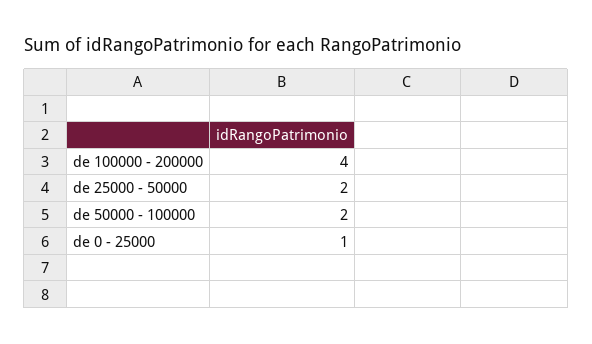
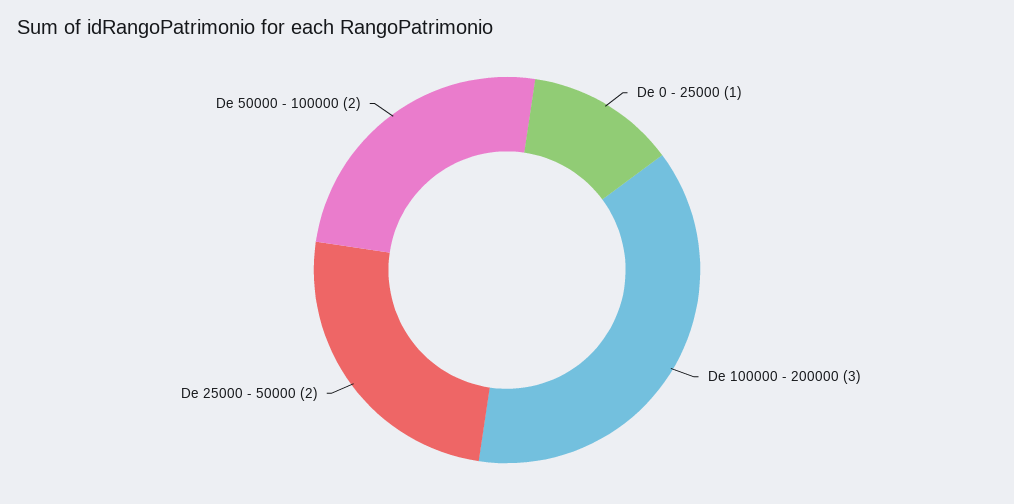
de 100000 - 200000: 4 -> 3

